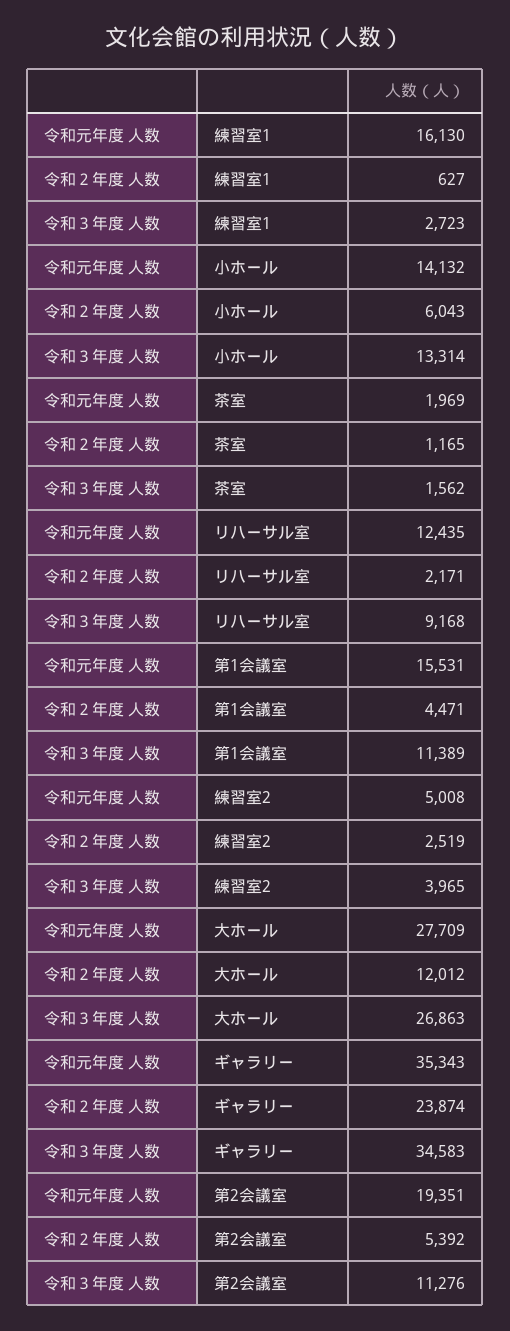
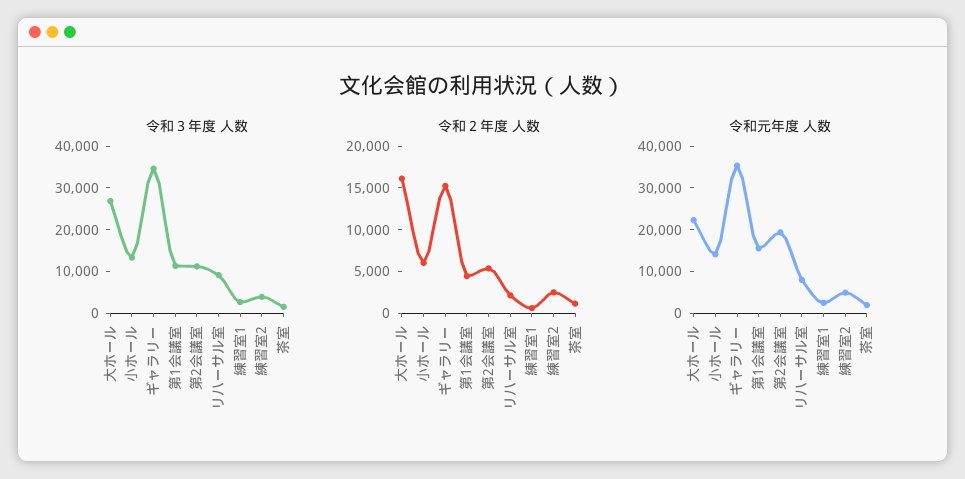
令和元年度 人数, 練習室1: 16130 -> 2000
令和元年度 人数, リハーサル室: 12435 -> 8000
令和元年度 人数, 大ホール: 27709 -> 22000
令和２年度 人数, 大ホール: 12012 -> 16000
令和２年度 人数, ギャラリー: 23874 -> 15000

